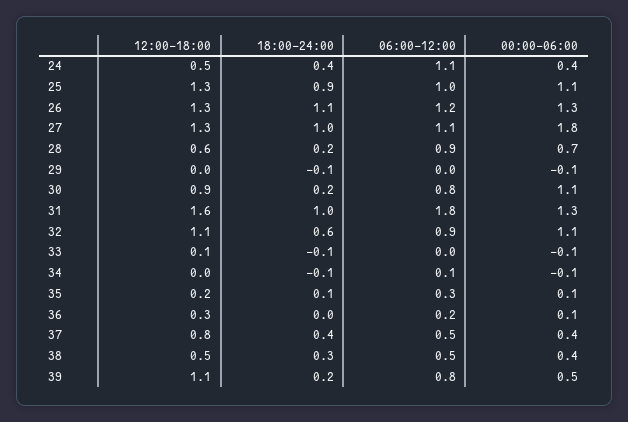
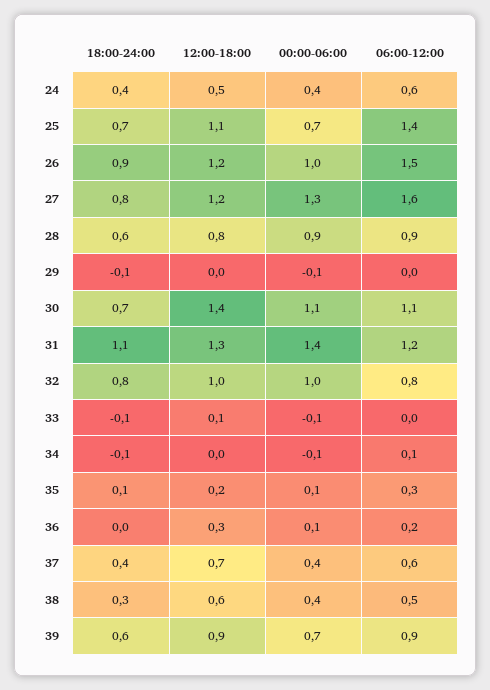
06:00-12:00, 24: 1.1 -> 0.6
12:00-18:00, 25: 1.3 -> 1.1
18:00-24:00, 25: 0.9 -> 0.7
06:00-12:00, 25: 1 -> 1.4
00:00-06:00, 25: 1.1 -> 0.7
12:00-18:00, 26: 1.3 -> 1.2
18:00-24:00, 26: 1.1 -> 0.9
06:00-12:00, 26: 1.2 -> 1.5
00:00-06:00, 26: 1.3 -> 1
12:00-18:00, 27: 1.3 -> 1.2
18:00-24:00, 27: 1 -> 0.8
06:00-12:00, 27: 1.1 -> 1.6
00:00-06:00, 27: 1.8 -> 1.3
12:00-18:00, 28: 0.6 -> 0.8
18:00-24:00, 28: 0.2 -> 0.6
00:00-06:00, 28: 0.7 -> 0.9
12:00-18:00, 30: 0.9 -> 1.4
18:00-24:00, 30: 0.2 -> 0.7
06:00-12:00, 30: 0.8 -> 1.1
12:00-18:00, 31: 1.6 -> 1.3
18:00-24:00, 31: 1 -> 1.1
06:00-12:00, 31: 1.8 -> 1.2
00:00-06:00, 31: 1.3 -> 1.4
12:00-18:00, 32: 1.1 -> 1
18:00-24:00, 32: 0.6 -> 0.8
06:00-12:00, 32: 0.9 -> 0.8
00:00-06:00, 32: 1.1 -> 1
12:00-18:00, 37: 0.8 -> 0.7
06:00-12:00, 37: 0.5 -> 0.6
12:00-18:00, 38: 0.5 -> 0.6
12:00-18:00, 39: 1.1 -> 0.9
18:00-24:00, 39: 0.2 -> 0.6
06:00-12:00, 39: 0.8 -> 0.9
00:00-06:00, 39: 0.5 -> 0.7

